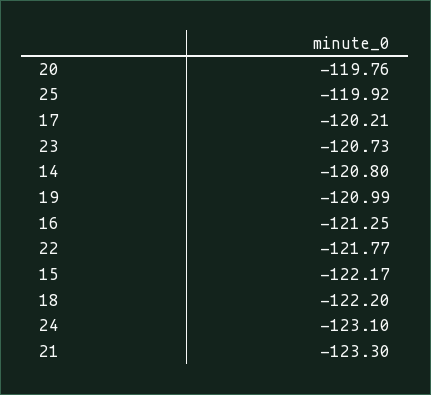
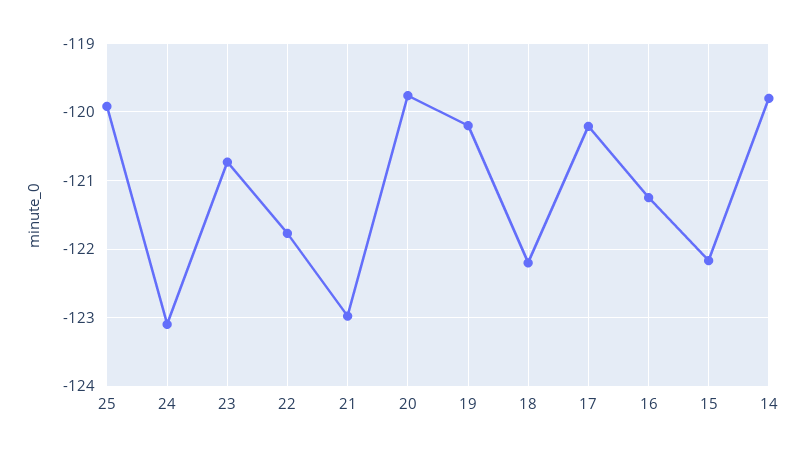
14: -120.8 -> -119.8
19: -120.99 -> -120.2
21: -123.3 -> -123

